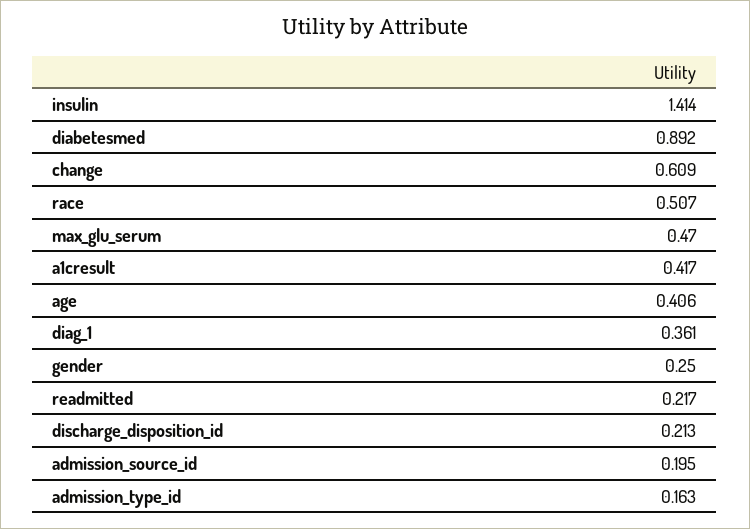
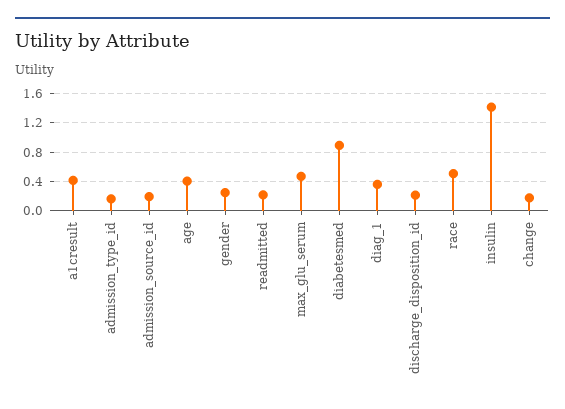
change: 0.609 -> 0.2

